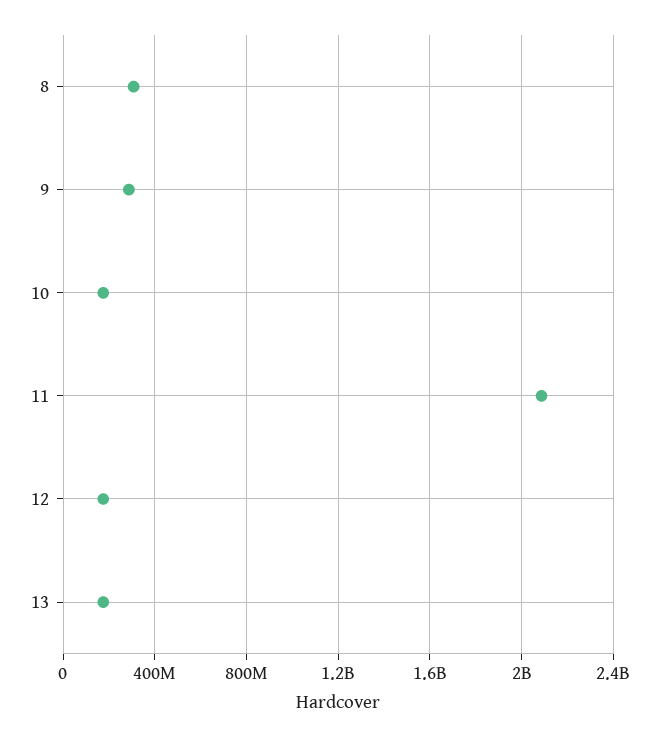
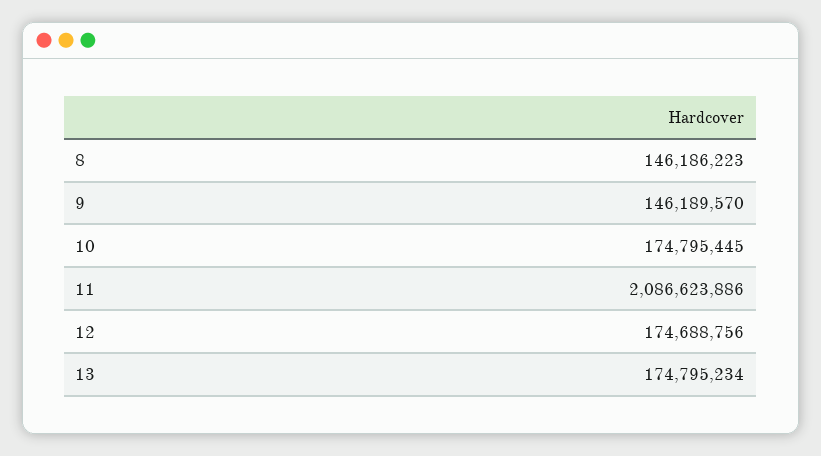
8: 300000000 -> 146186223
9: 300000000 -> 146189570

